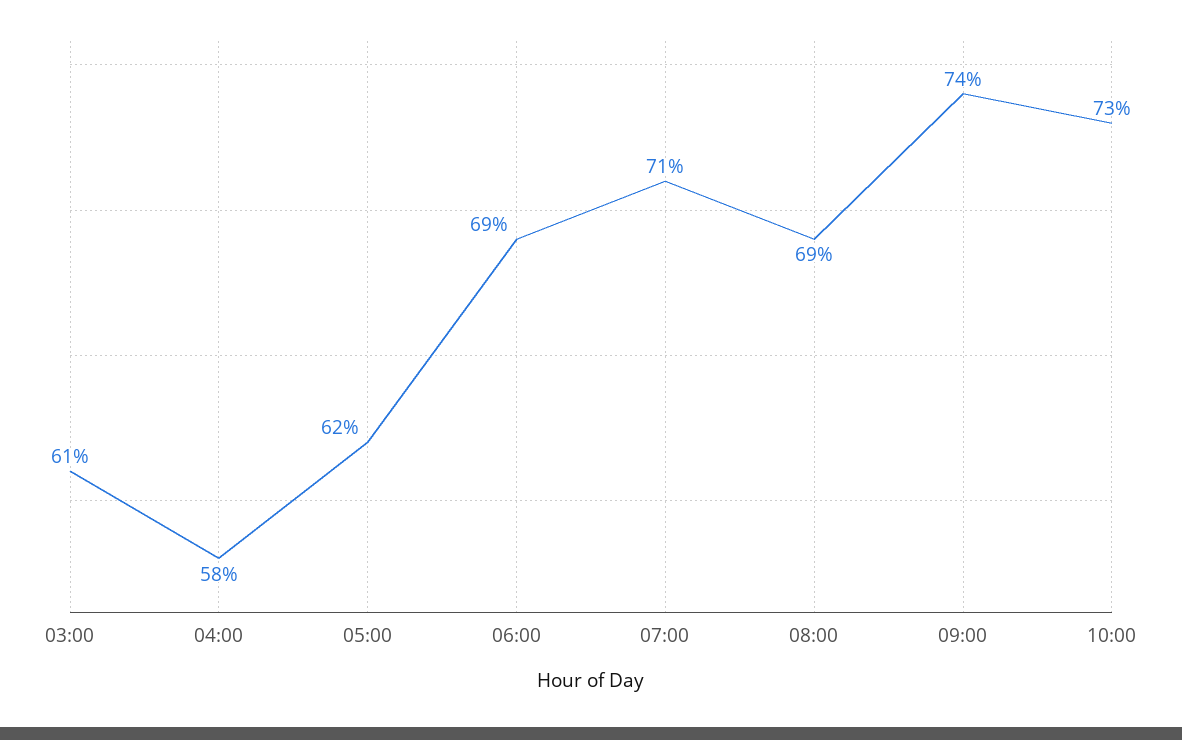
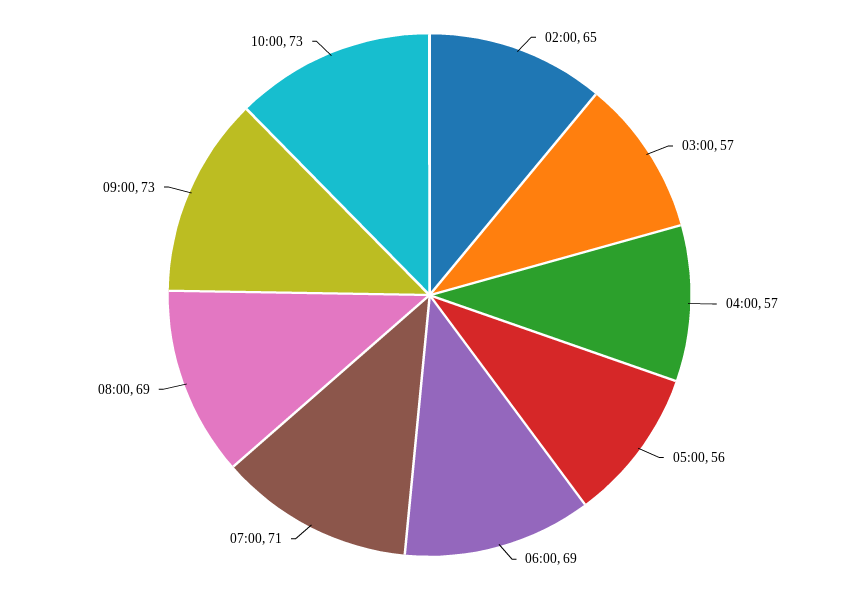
03:00: 61 -> 57
04:00: 58 -> 57
05:00: 62 -> 56
09:00: 74 -> 73
02:00: none -> 65

